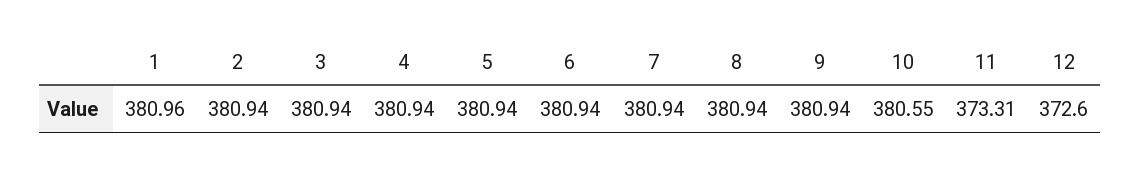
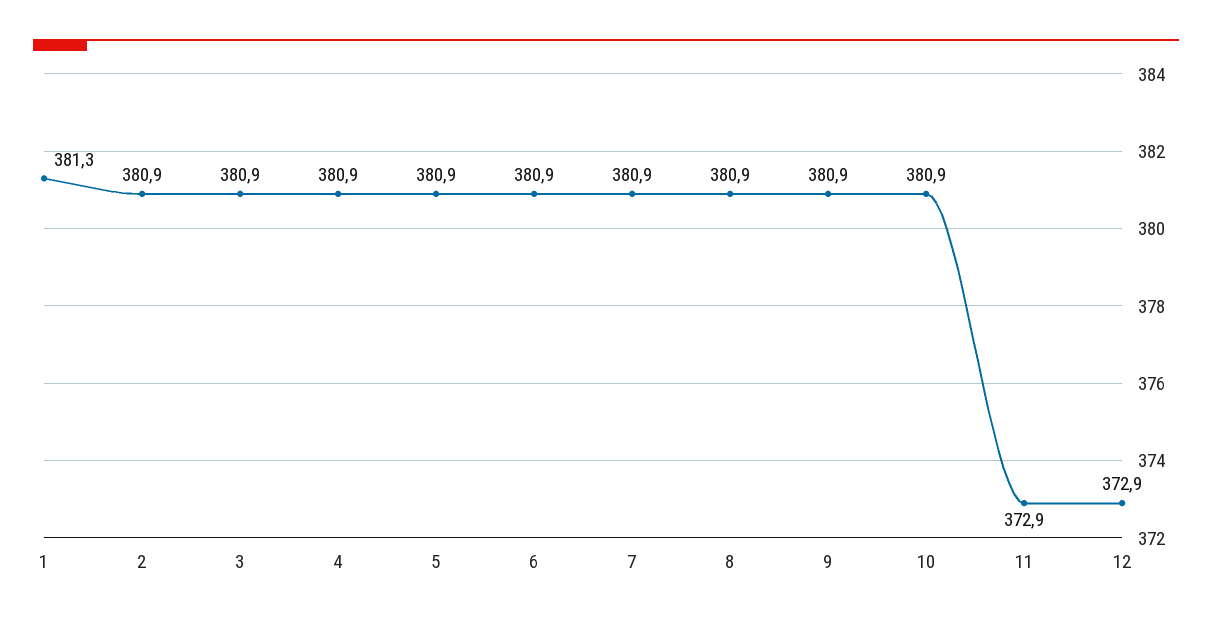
1: 380.96 -> 381.3
10: 380.55 -> 380.9
11: 373.31 -> 372.9
12: 372.6 -> 372.9

